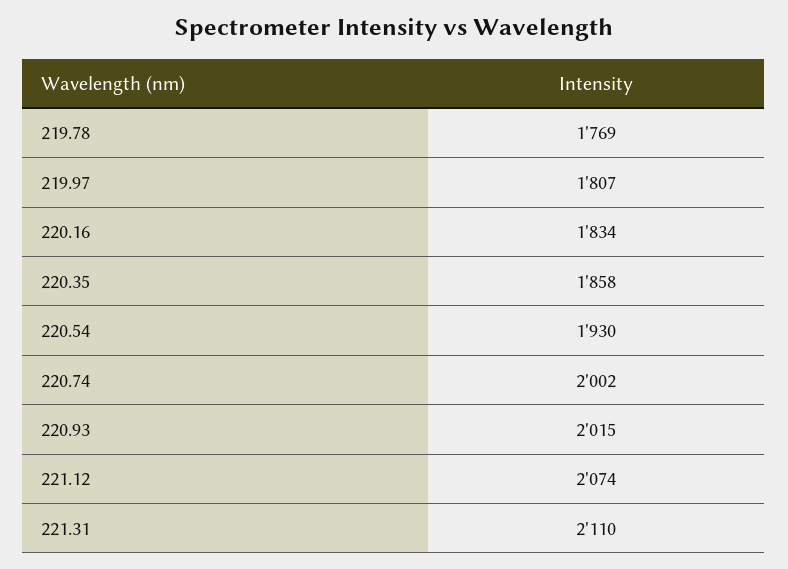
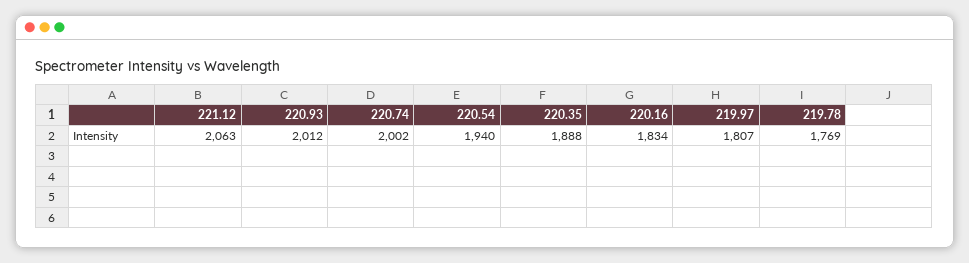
220.35: 1858 -> 1888
220.54: 1930 -> 1940
220.93: 2015 -> 2012
221.12: 2074 -> 2063
221.31: 2110 -> none

